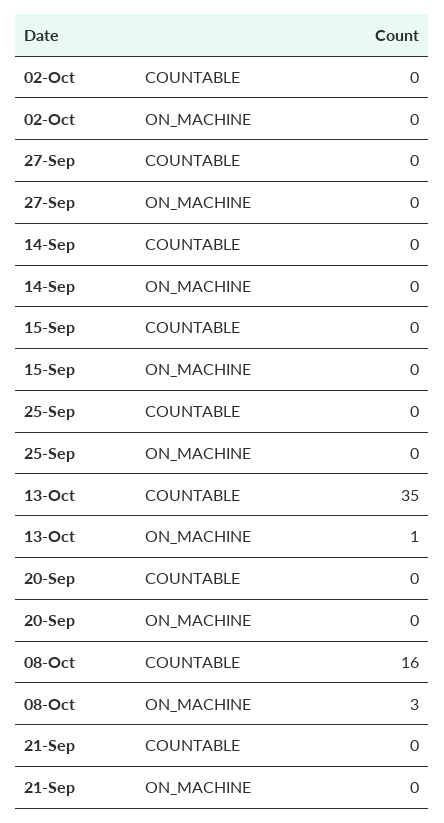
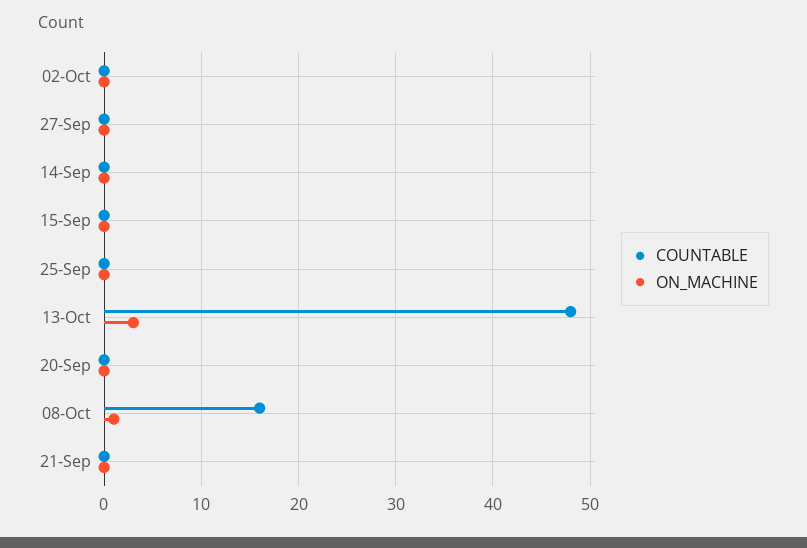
COUNTABLE, 13-Oct: 35 -> 48
ON_MACHINE, 13-Oct: 1 -> 3
ON_MACHINE, 08-Oct: 3 -> 1

